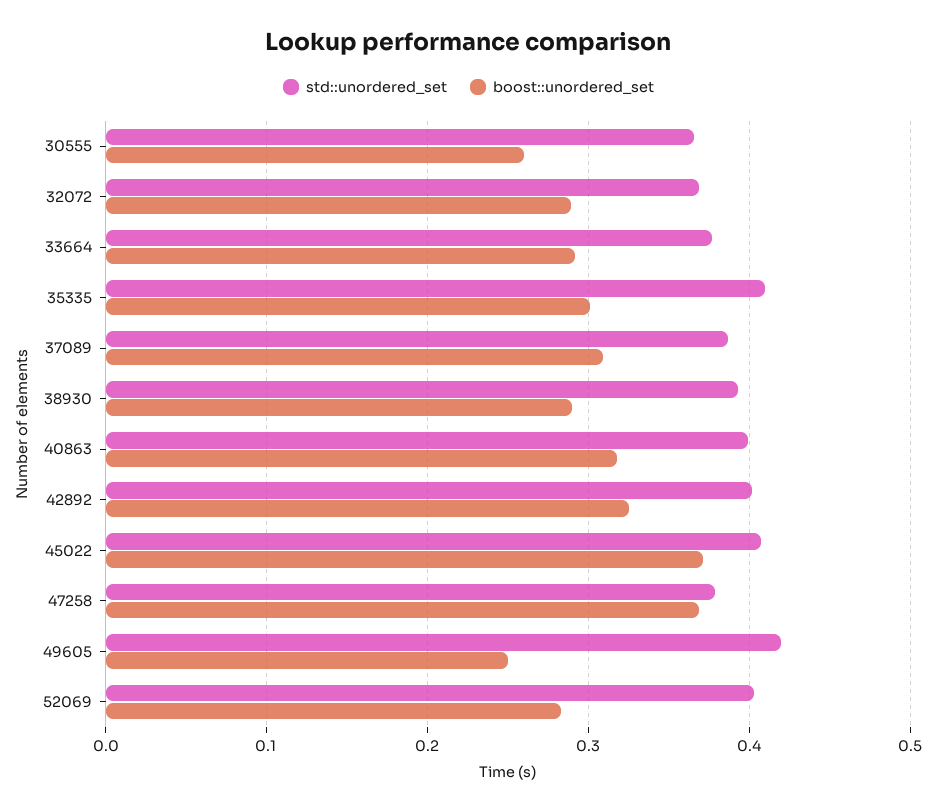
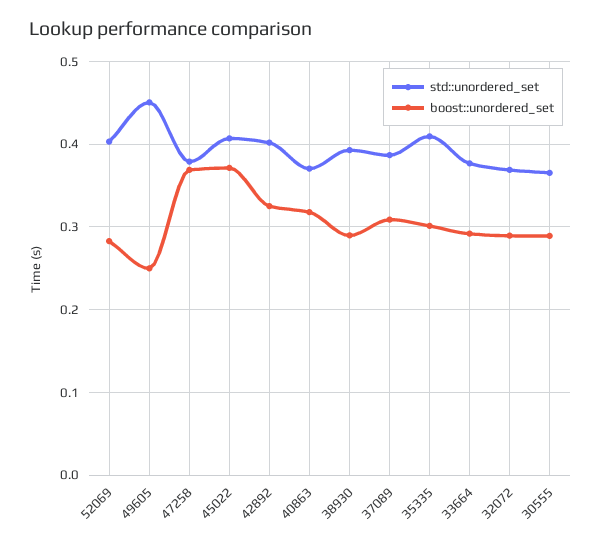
boost::unordered_set, 30555: 0.26 -> 0.29
std::unordered_set, 40863: 0.4 -> 0.37
std::unordered_set, 49605: 0.42 -> 0.45

